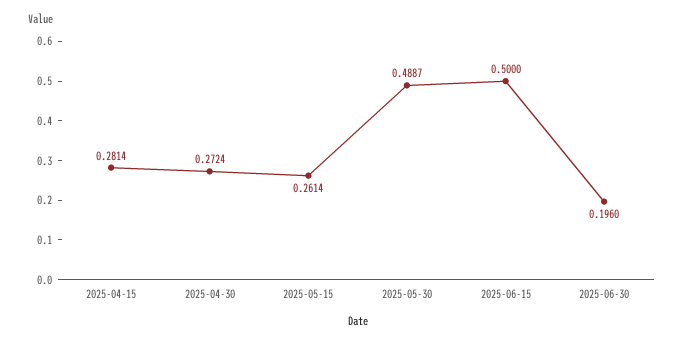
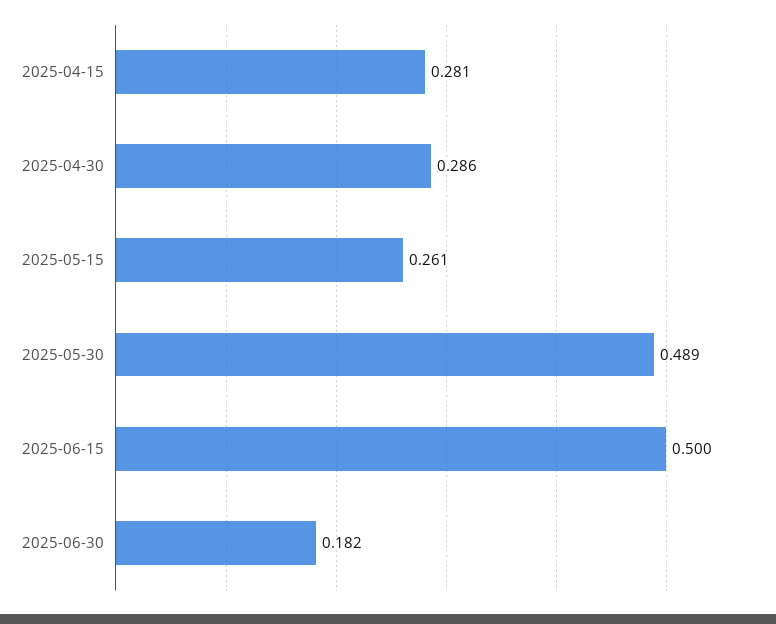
2025-04-30: 0.2724 -> 0.286
2025-06-30: 0.196 -> 0.182

